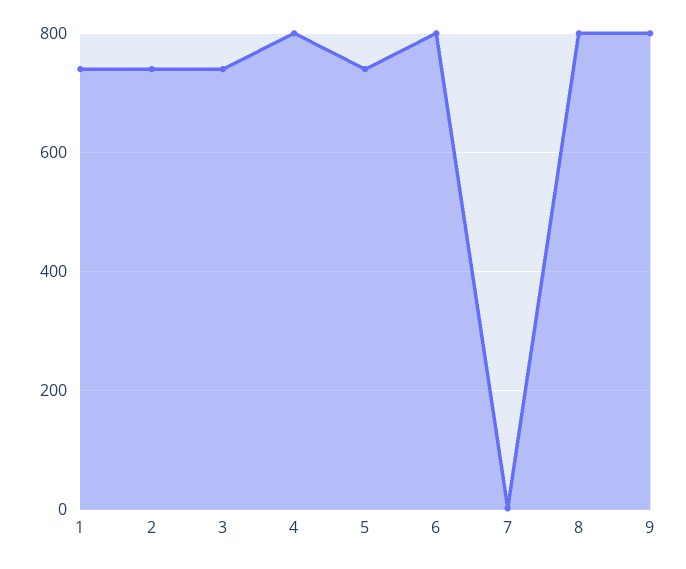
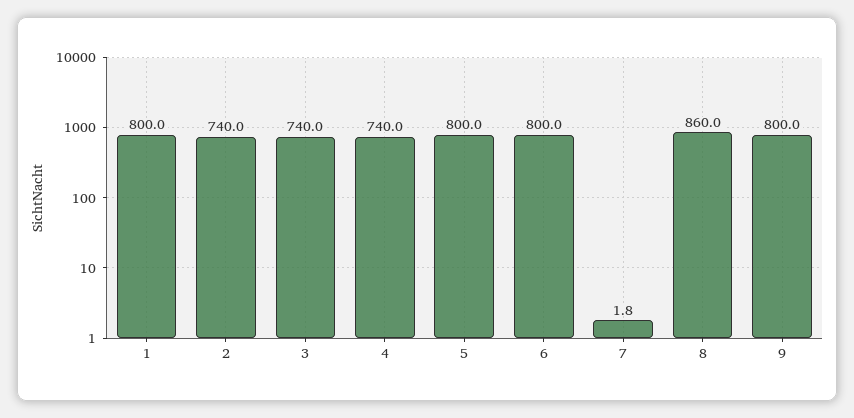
1: 740 -> 800
4: 800 -> 740
5: 740 -> 800
8: 800 -> 860

